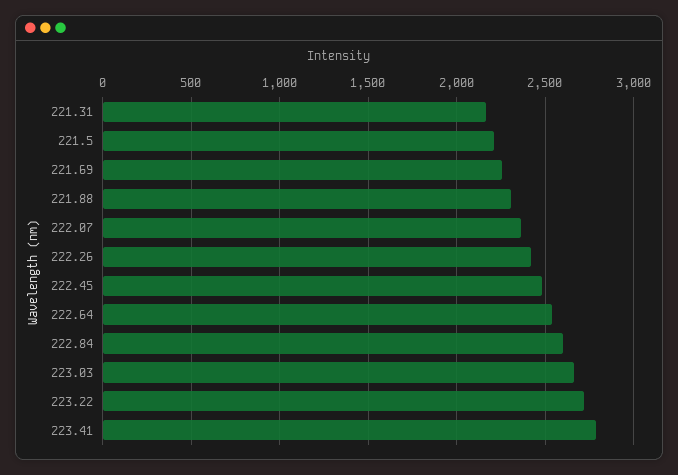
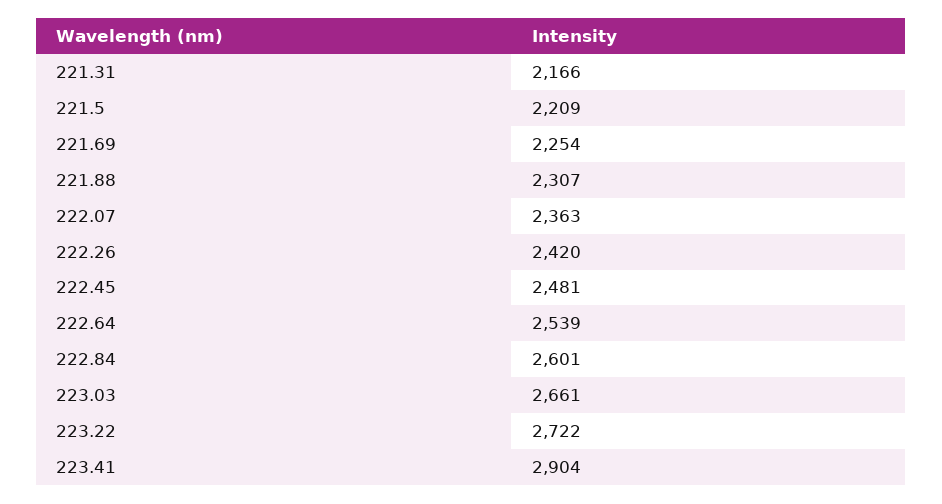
223.41: 2800 -> 2904

